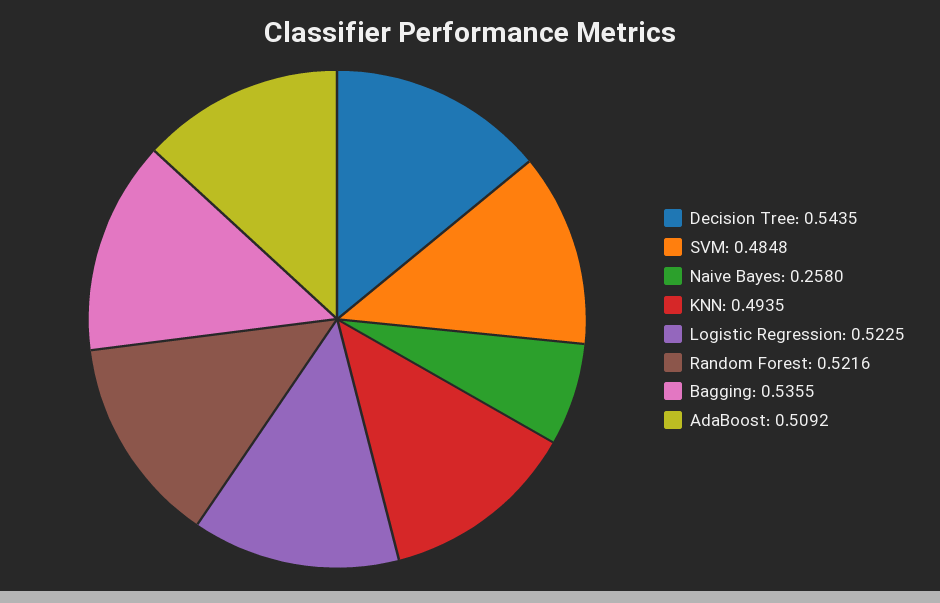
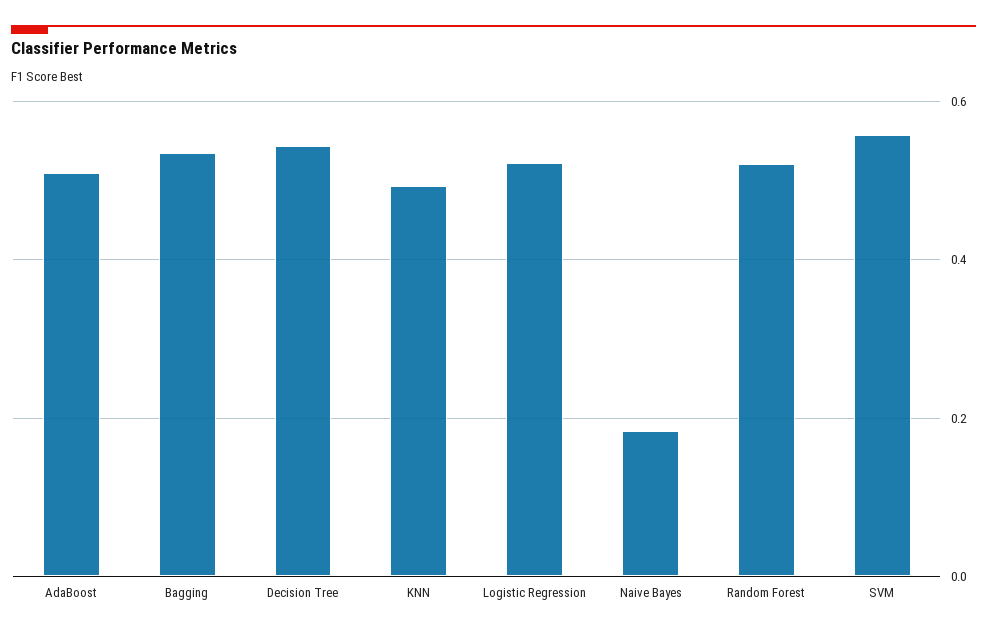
SVM: 0.4848 -> 0.56
Naive Bayes: 0.258 -> 0.18

